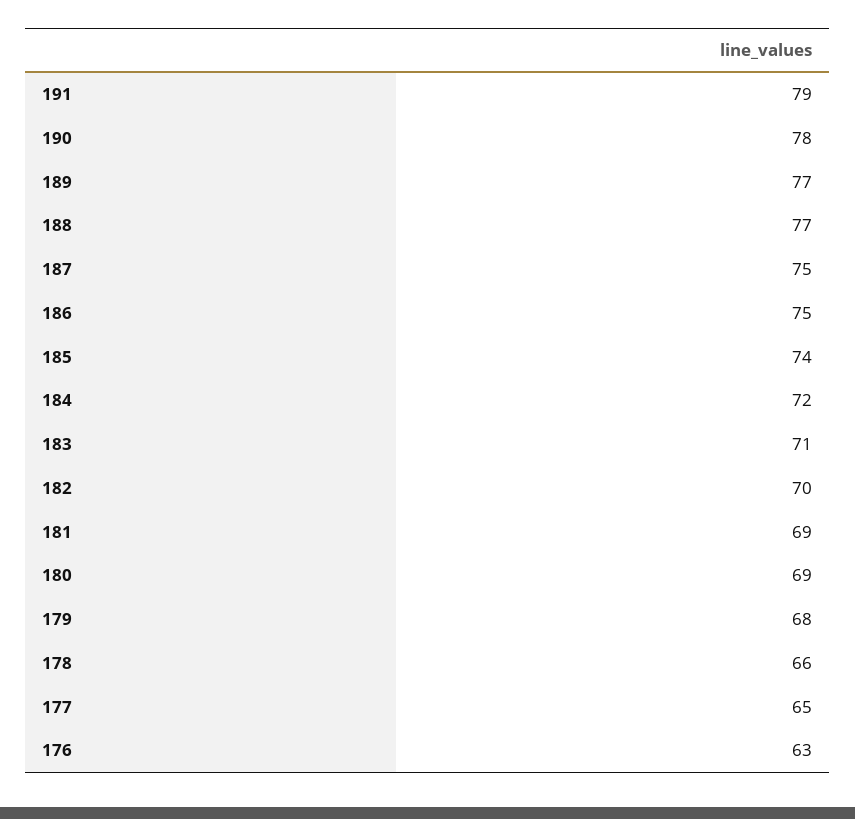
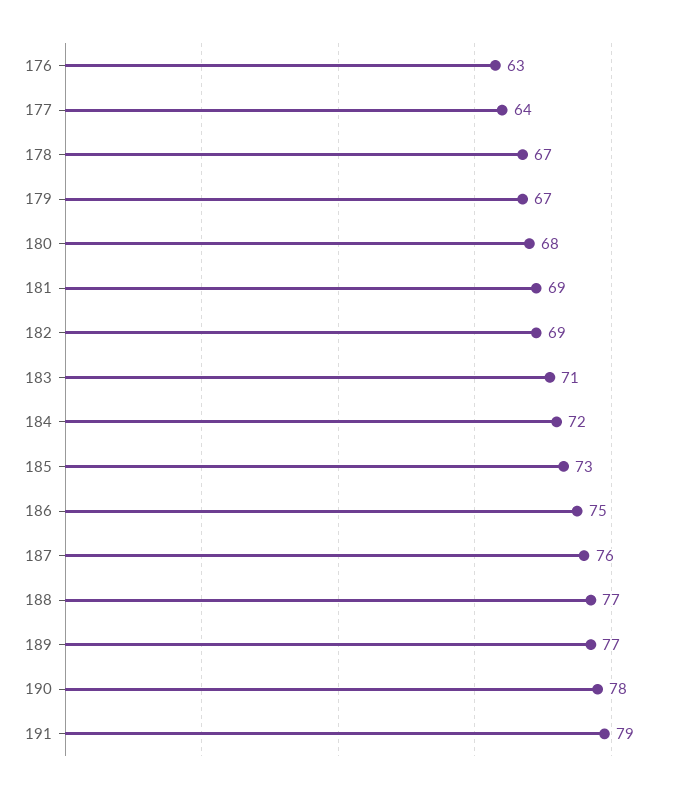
187: 75 -> 76
185: 74 -> 73
182: 70 -> 69
180: 69 -> 68
179: 68 -> 67
178: 66 -> 67
177: 65 -> 64

